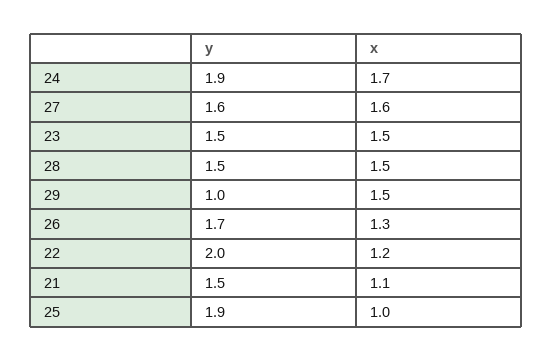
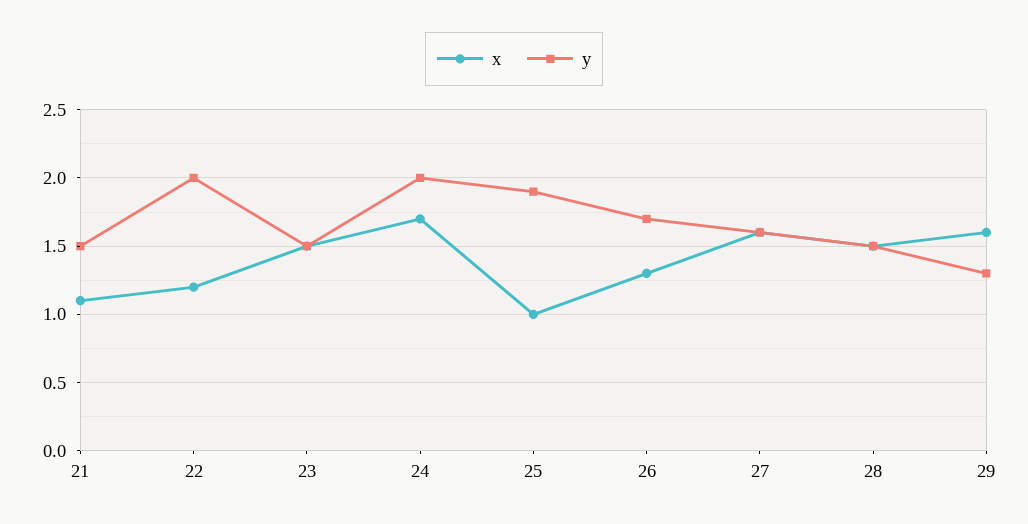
y, 24: 1.9 -> 2
y, 29: 1 -> 1.3
x, 29: 1.5 -> 1.6

